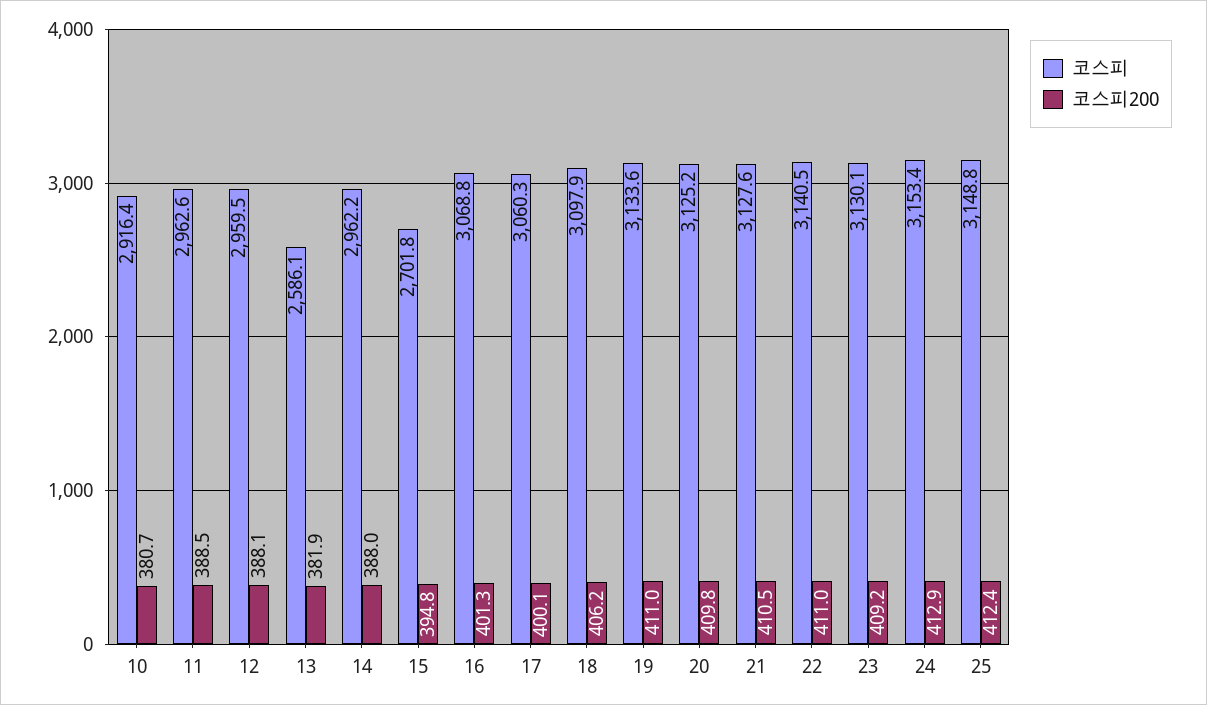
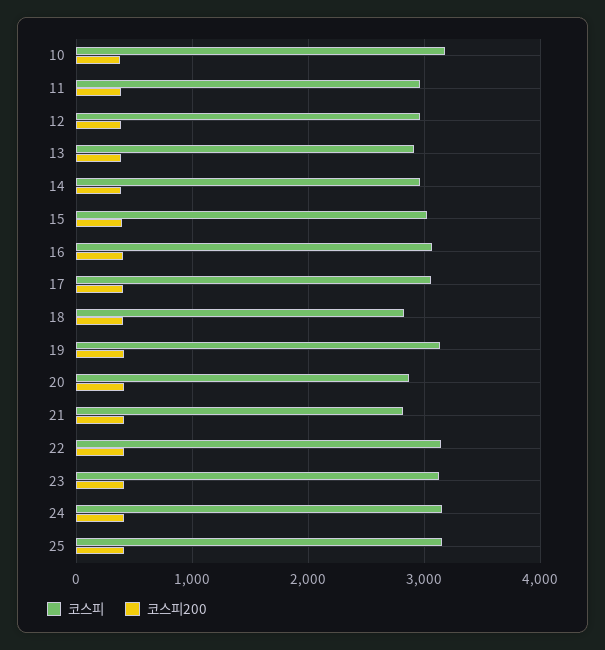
코스피, 10: 2916.4 -> 3200
코스피, 13: 2586.1 -> 2900
코스피, 15: 2701.8 -> 3000
코스피, 18: 3097.9 -> 2800
코스피, 20: 3125.2 -> 2900
코스피, 21: 3127.6 -> 2800

